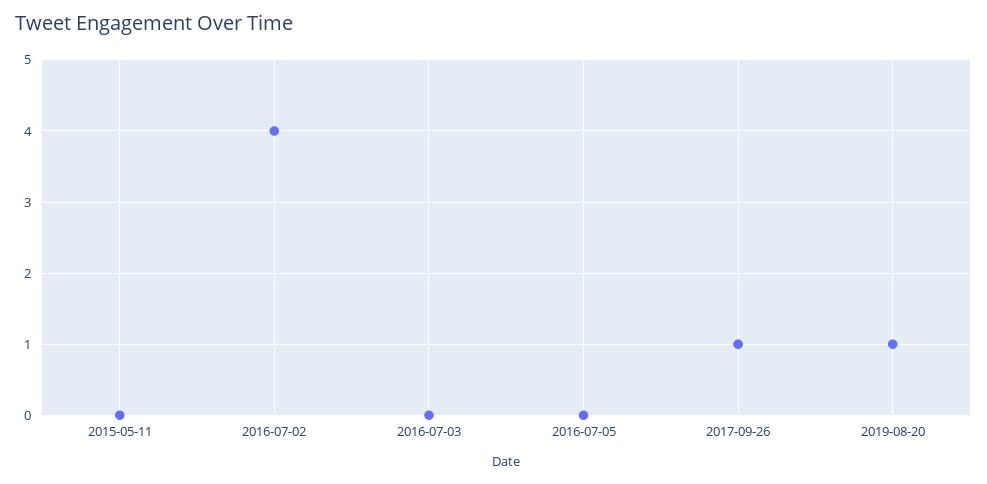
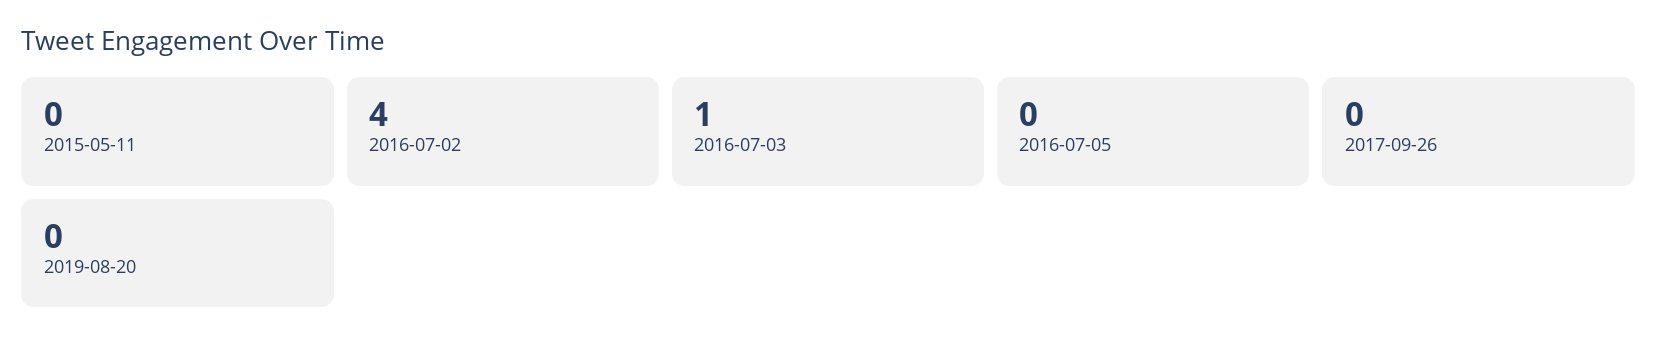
2016-07-03: 0 -> 1
2017-09-26: 1 -> 0
2019-08-20: 1 -> 0

